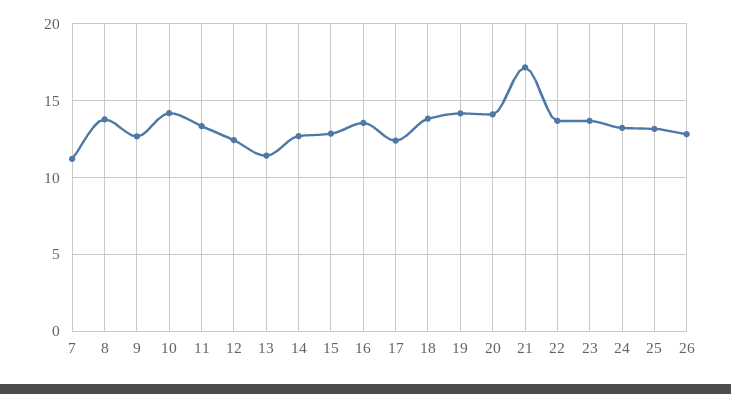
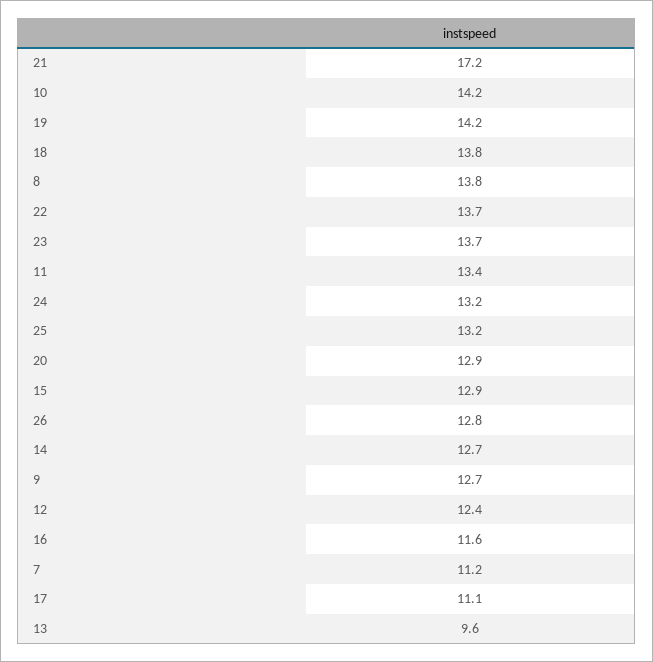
13: 11.5 -> 9.6
16: 13.5 -> 11.6
17: 12.5 -> 11.1
20: 14 -> 12.9

